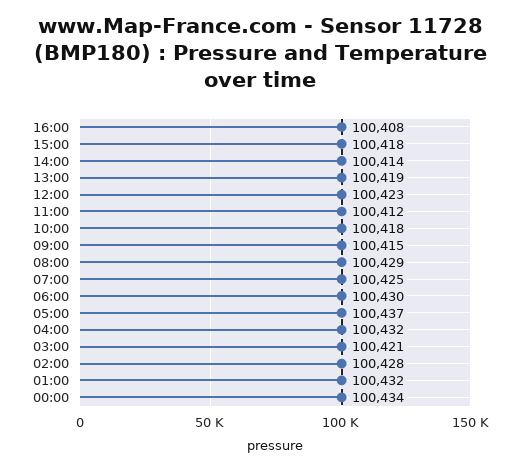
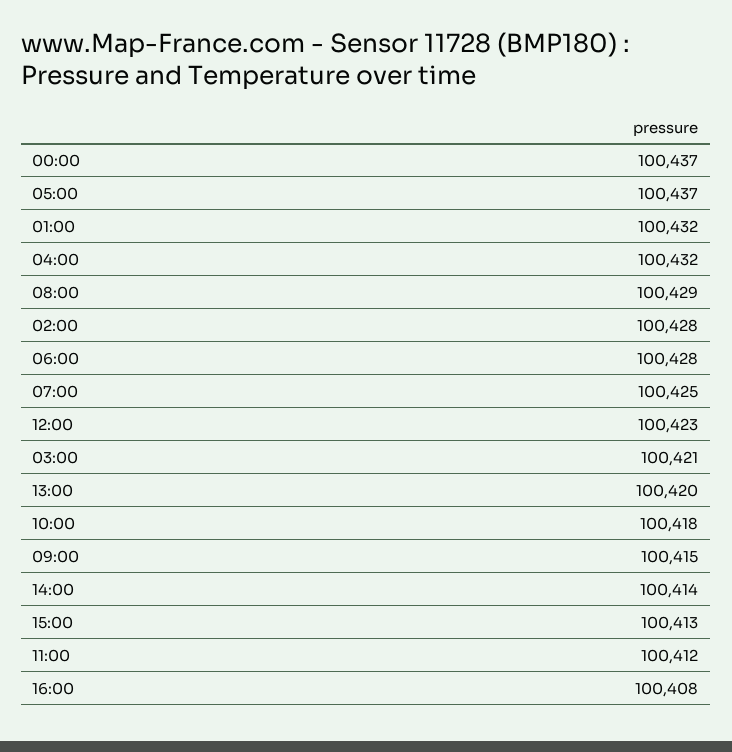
15:00: 100418 -> 100413
13:00: 100419 -> 100420
06:00: 100430 -> 100428
00:00: 100434 -> 100437

